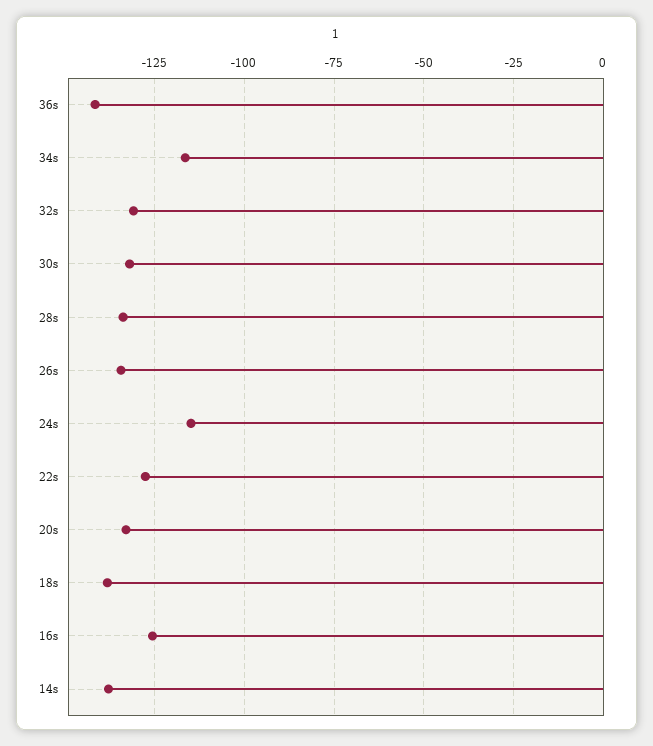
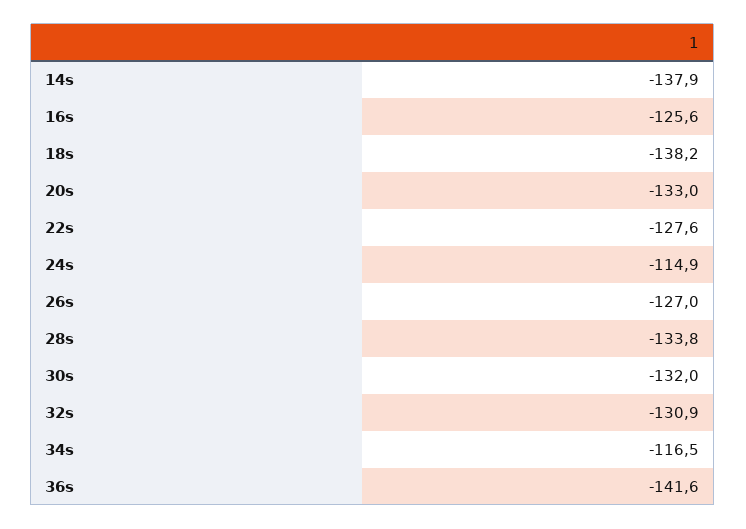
26s: -135 -> -127

